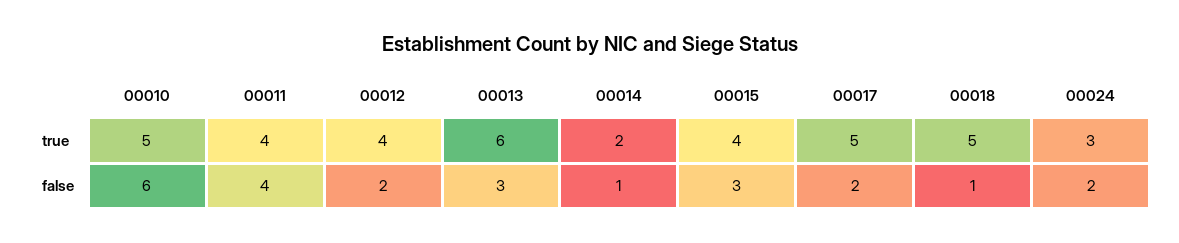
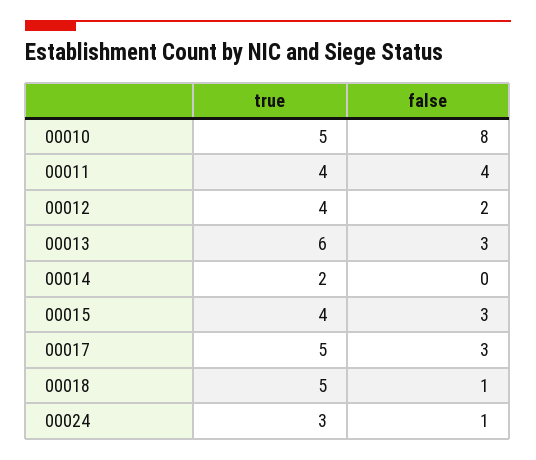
00010, false: 6 -> 8
00014, false: 1 -> 0
00017, false: 2 -> 3
00024, false: 2 -> 1

